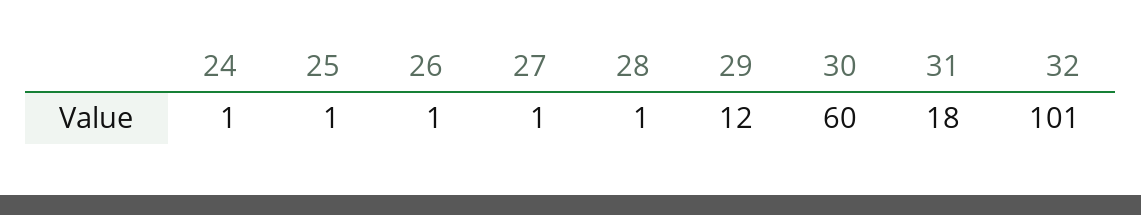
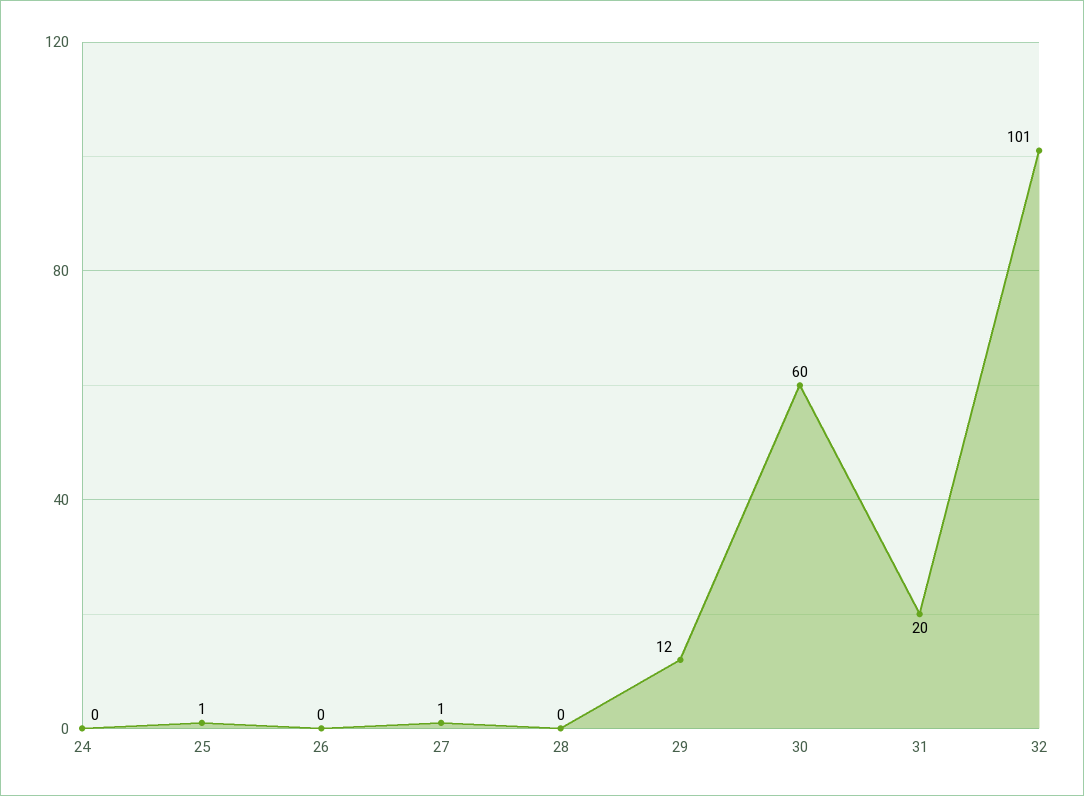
24: 1 -> 0
26: 1 -> 0
28: 1 -> 0
31: 18 -> 20

